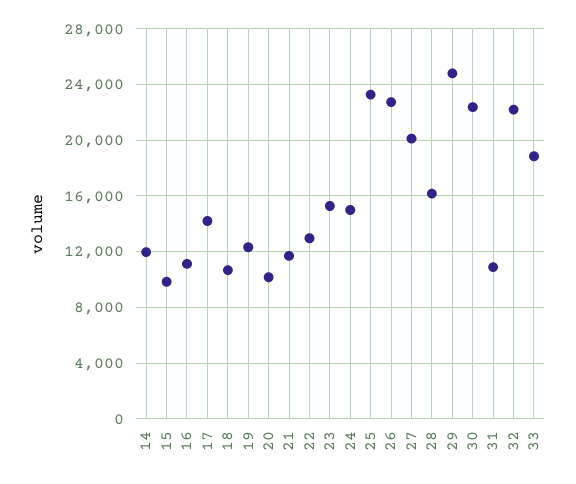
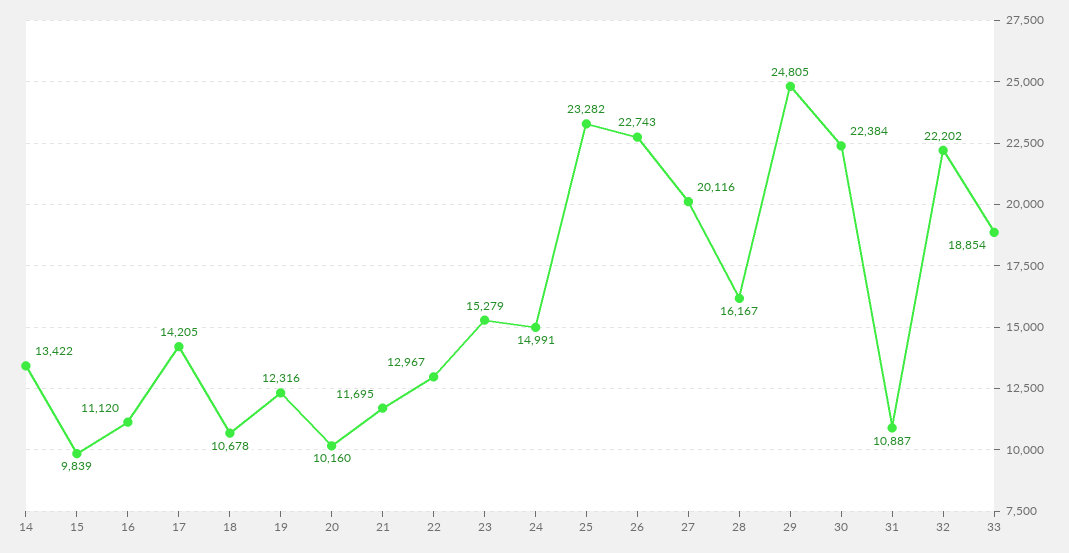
14: 12000 -> 13422

